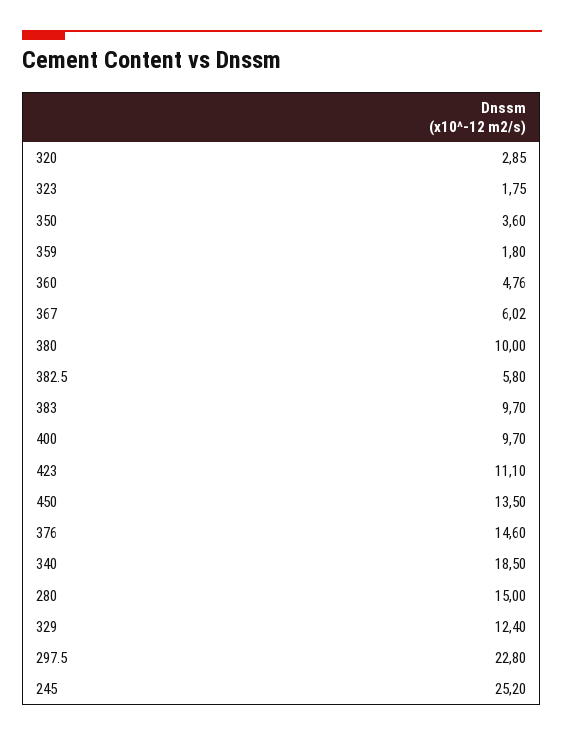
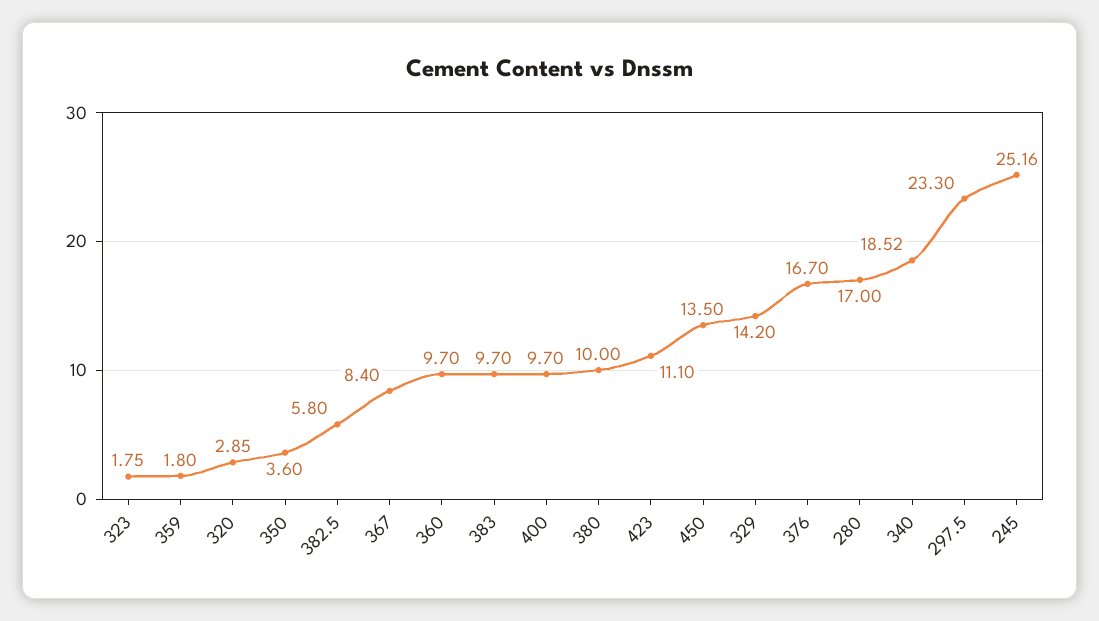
360: 4.76 -> 9.7
367: 6.02 -> 8.4
376: 14.6 -> 16.7
340: 18.5 -> 18.52
280: 15 -> 17
329: 12.4 -> 14.2
297.5: 22.8 -> 23.3
245: 25.2 -> 25.16

